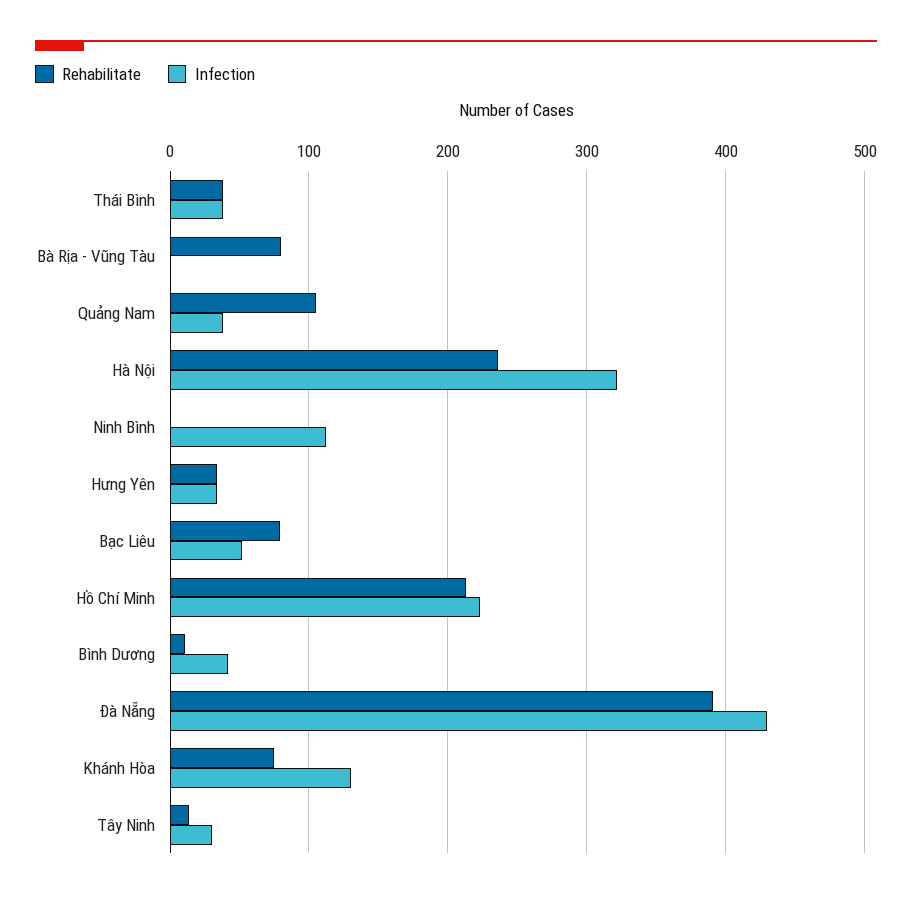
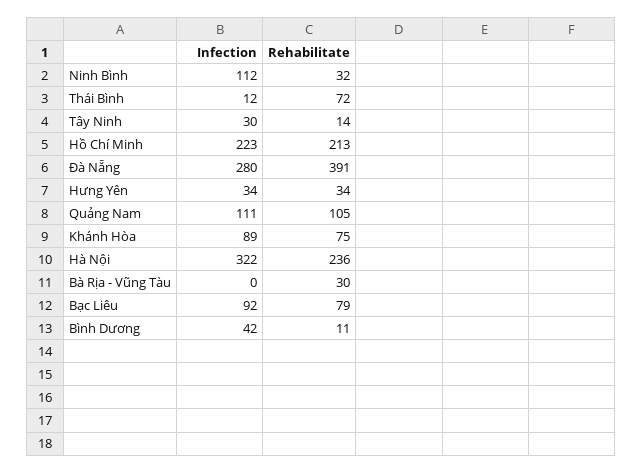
Rehabilitate, Thái Bình: 40 -> 72
Infection, Thái Bình: 40 -> 12
Rehabilitate, Bà Rịa - Vũng Tàu: 80 -> 30
Infection, Quảng Nam: 40 -> 111
Rehabilitate, Ninh Bình: 0 -> 32
Infection, Bạc Liêu: 50 -> 92
Infection, Đà Nẵng: 430 -> 280
Infection, Khánh Hòa: 130 -> 89

